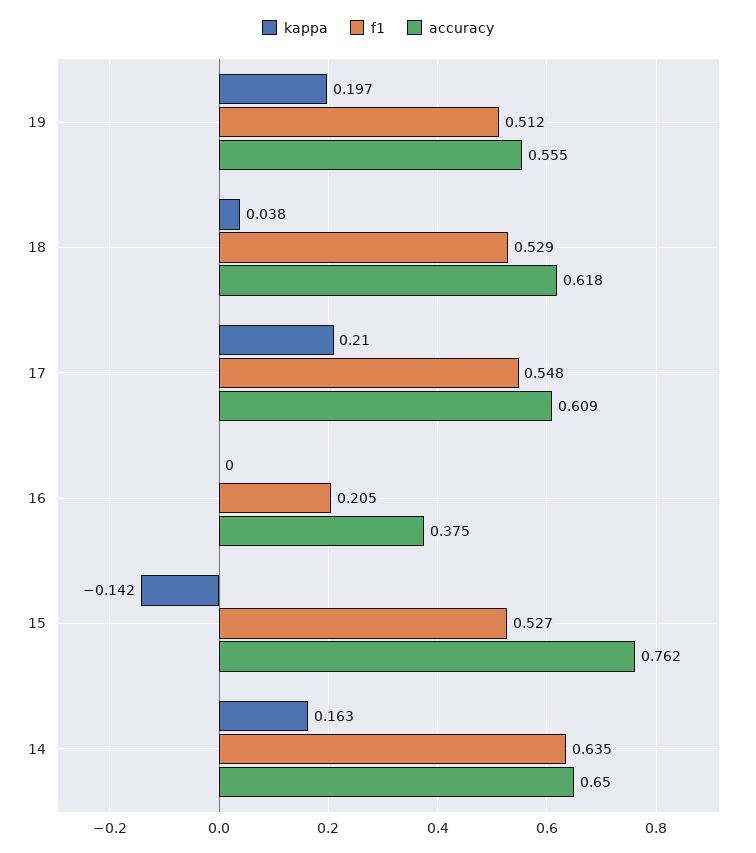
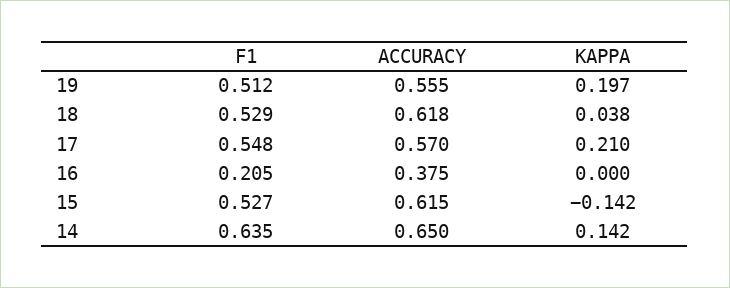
accuracy, 17: 0.609 -> 0.57
accuracy, 15: 0.762 -> 0.615
kappa, 14: 0.163 -> 0.142

